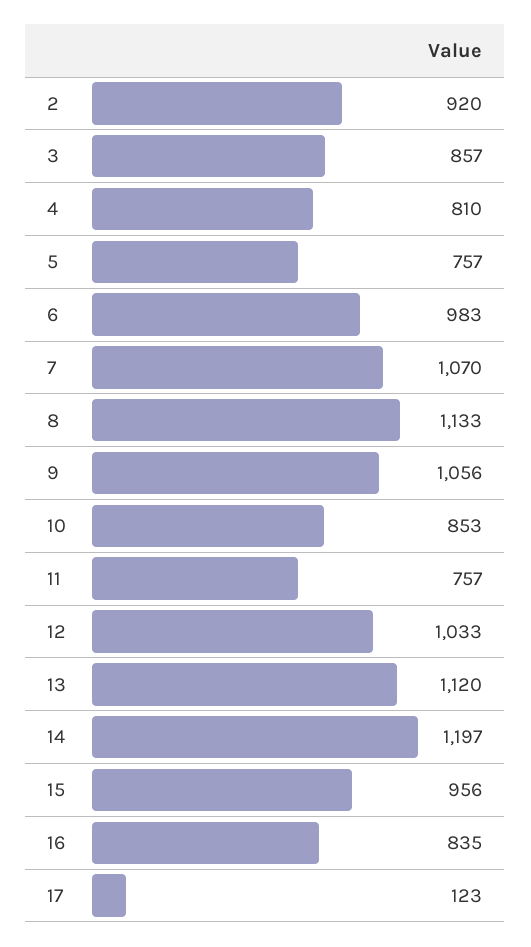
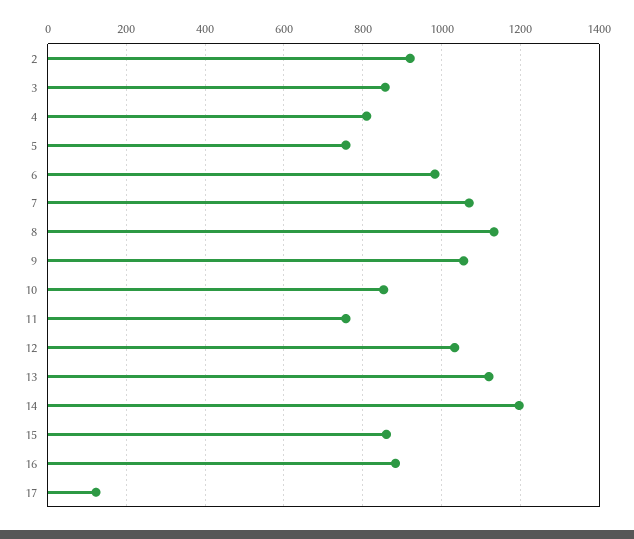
15: 956 -> 860
16: 835 -> 880

